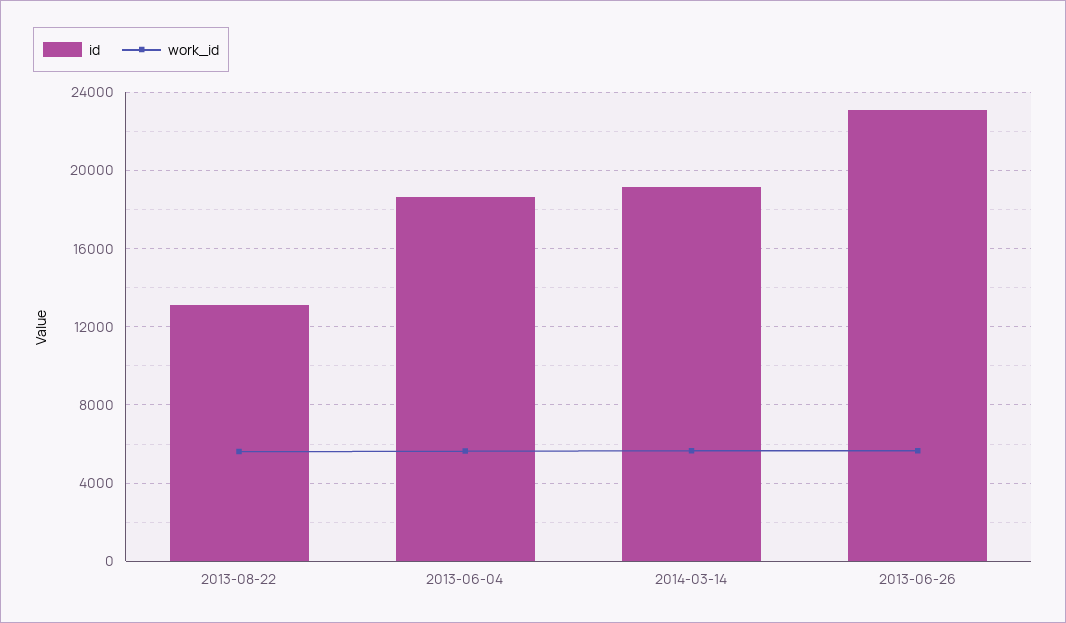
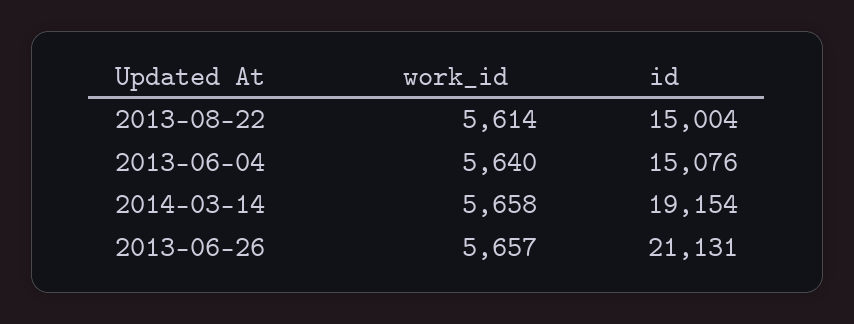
id, 2013-08-22: 13000 -> 15004
id, 2013-06-04: 18500 -> 15076
id, 2013-06-26: 23000 -> 21131

